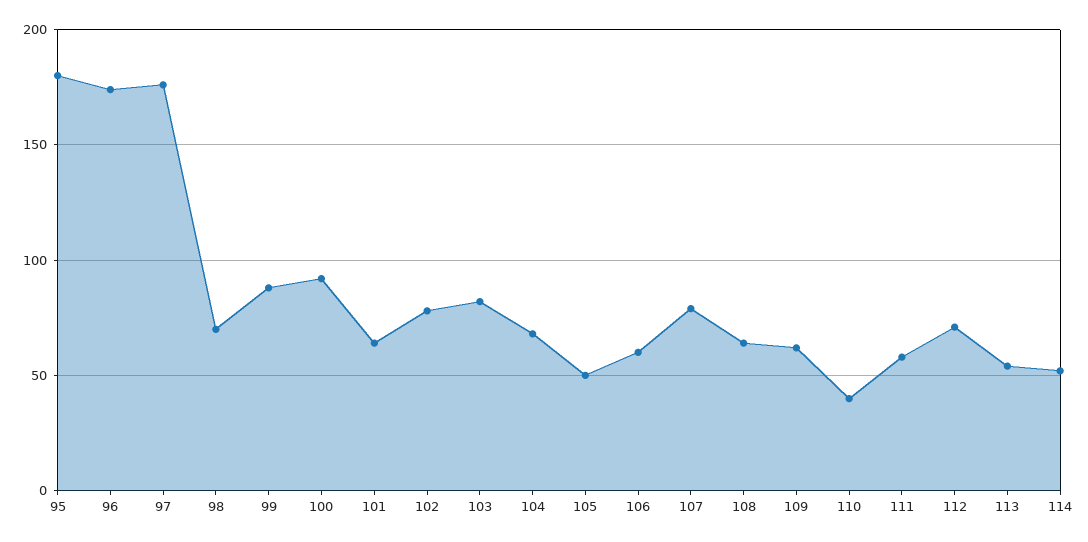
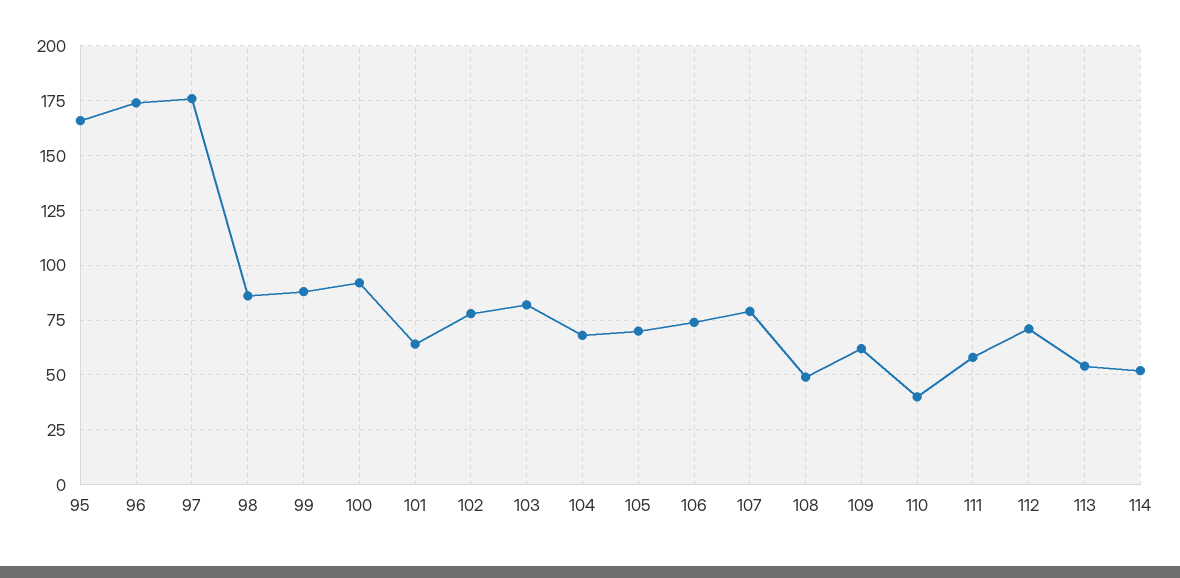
95: 180 -> 165
98: 70 -> 85
105: 50 -> 70
106: 60 -> 75
108: 65 -> 50

